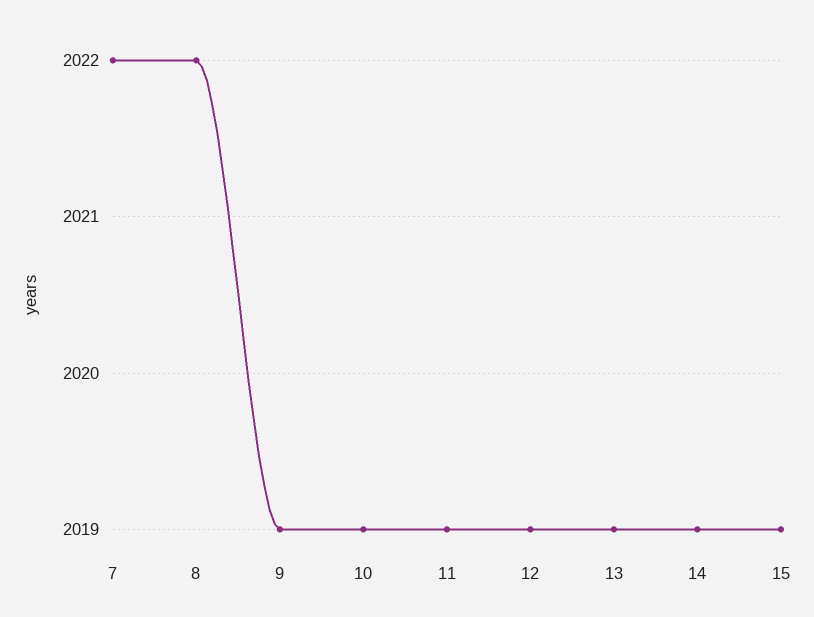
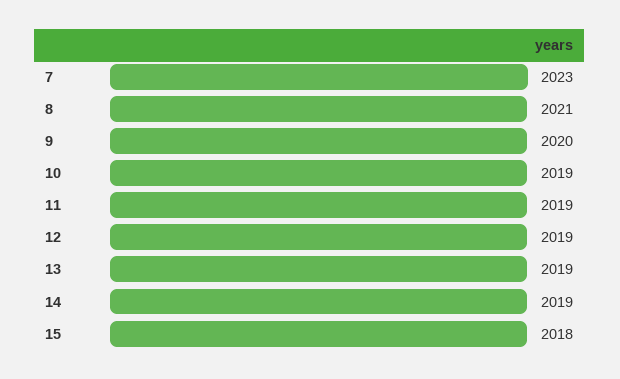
7: 2022 -> 2023
8: 2022 -> 2021
9: 2019 -> 2020
15: 2019 -> 2018

